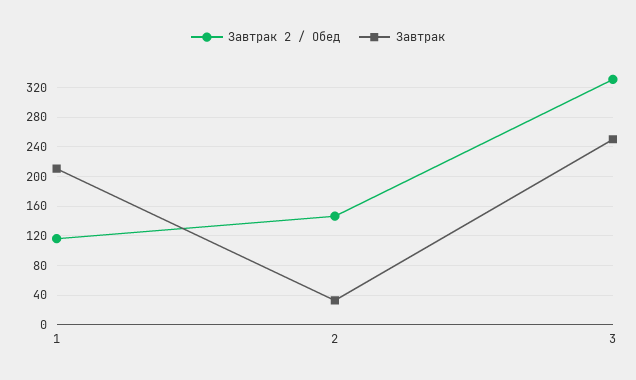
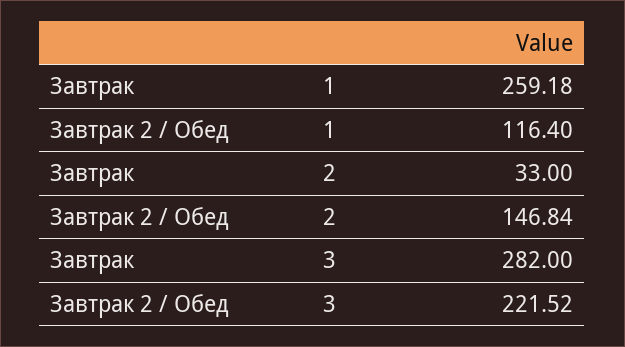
Завтрак, 1: 210 -> 259.18
Завтрак 2 / Обед, 3: 330 -> 221.52
Завтрак, 3: 250 -> 282

